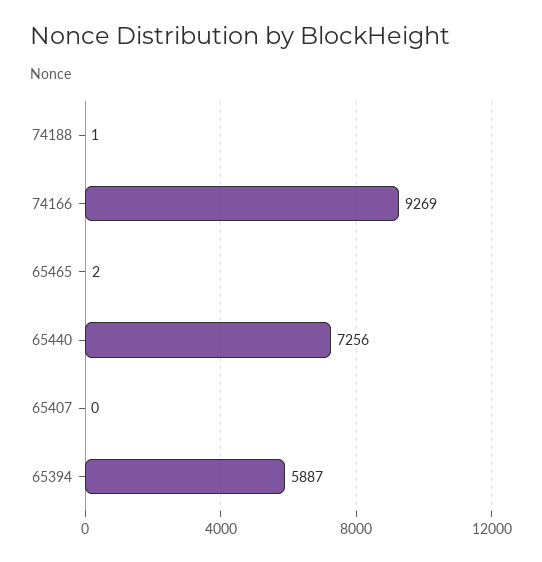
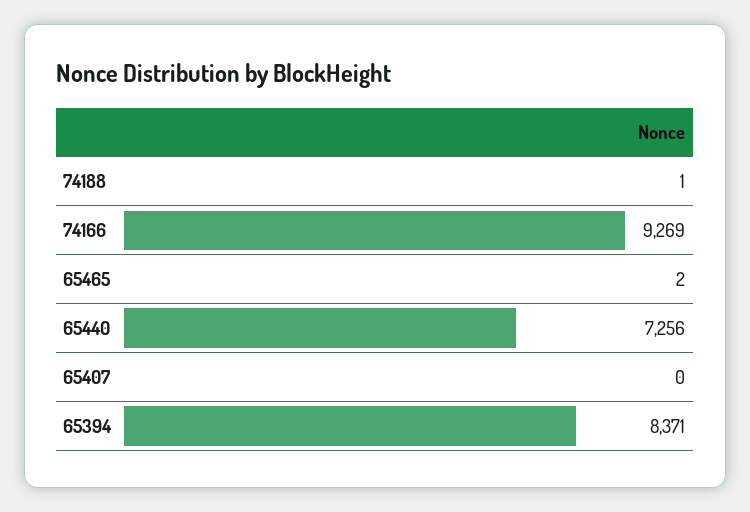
65394: 5887 -> 8371

